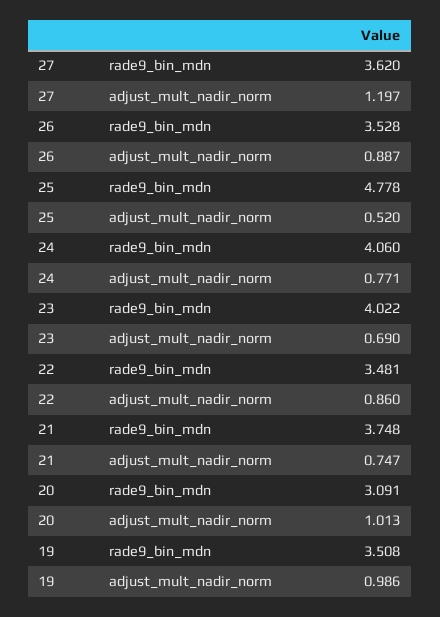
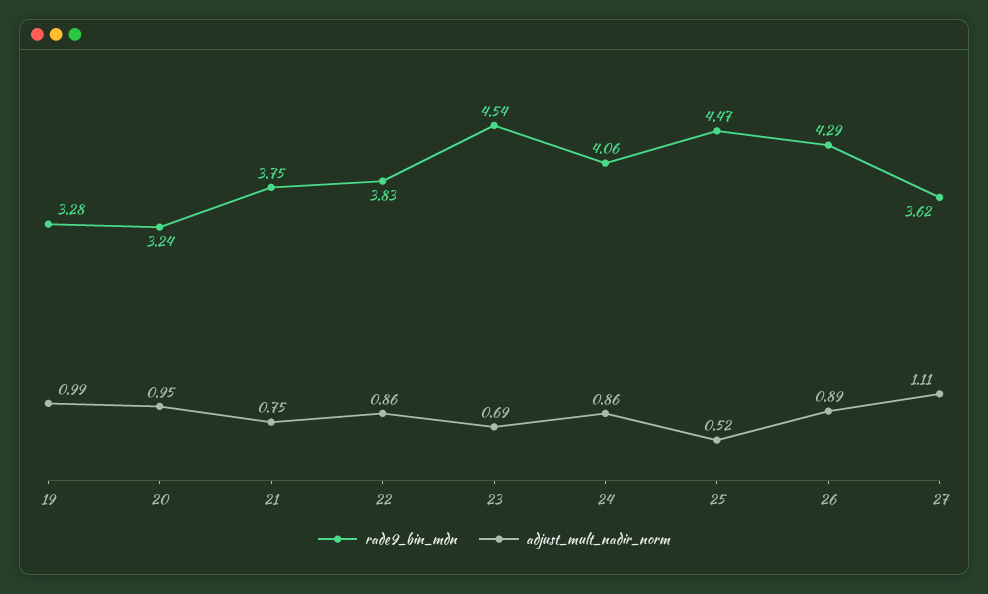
adjust_mult_nadir_norm, 27: 1.197 -> 1.11
rade9_bin_mdn, 26: 3.528 -> 4.29
rade9_bin_mdn, 25: 4.778 -> 4.47
adjust_mult_nadir_norm, 24: 0.771 -> 0.86
rade9_bin_mdn, 23: 4.022 -> 4.54
rade9_bin_mdn, 22: 3.481 -> 3.83
rade9_bin_mdn, 20: 3.091 -> 3.24
adjust_mult_nadir_norm, 20: 1.013 -> 0.95
rade9_bin_mdn, 19: 3.508 -> 3.28

